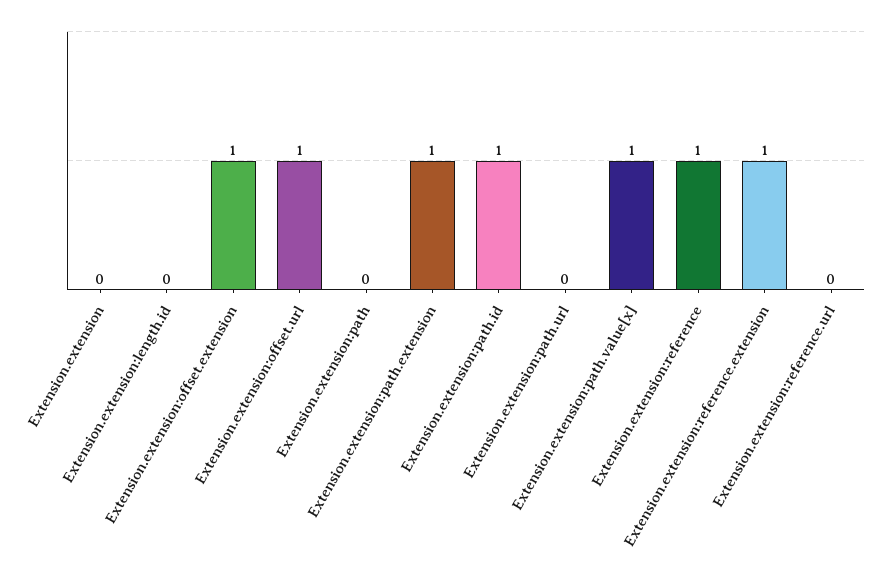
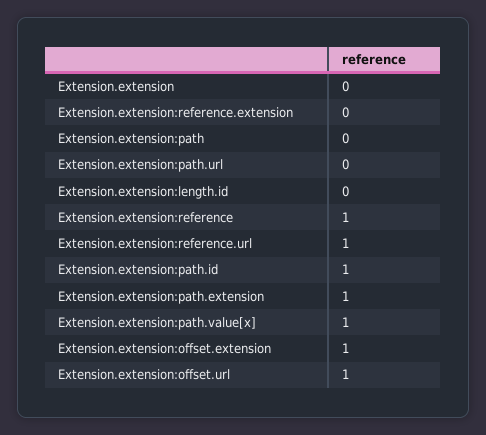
Extension.extension:reference.extension: 1 -> 0
Extension.extension:reference.url: 0 -> 1

